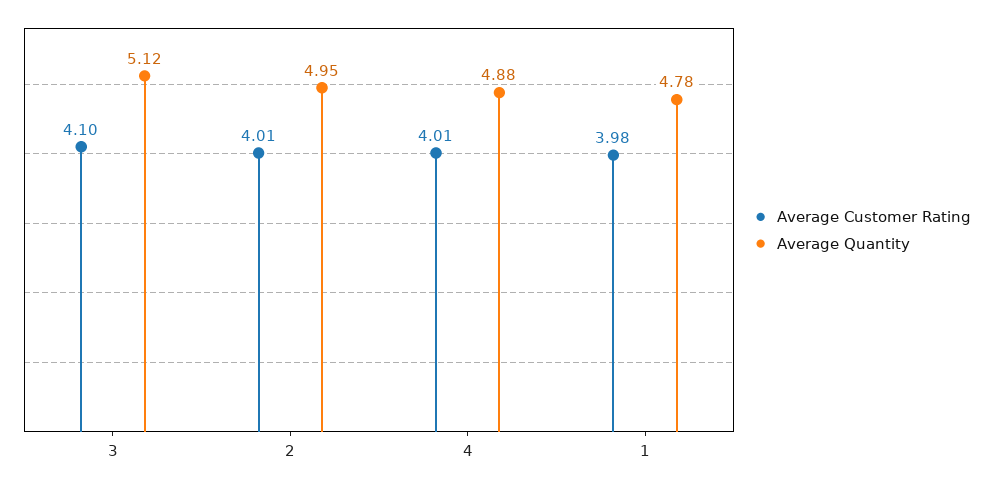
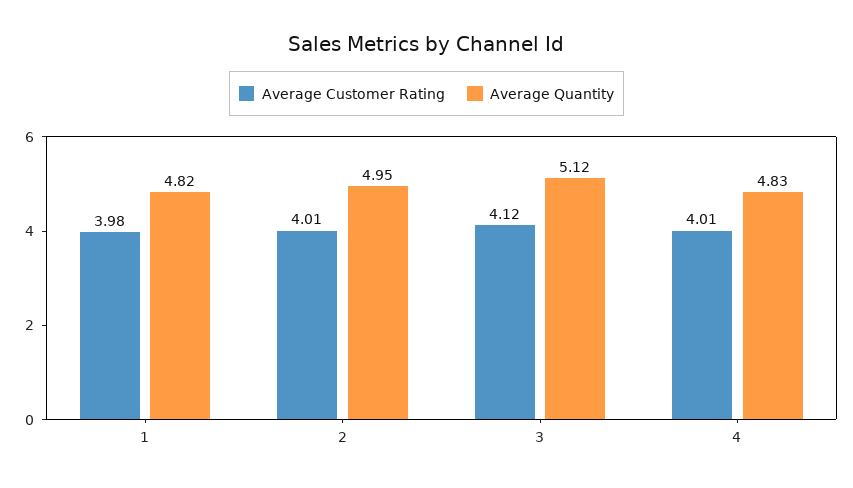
Average Customer Rating, 3: 4.1 -> 4.12
Average Quantity, 4: 4.88 -> 4.83
Average Quantity, 1: 4.78 -> 4.82

